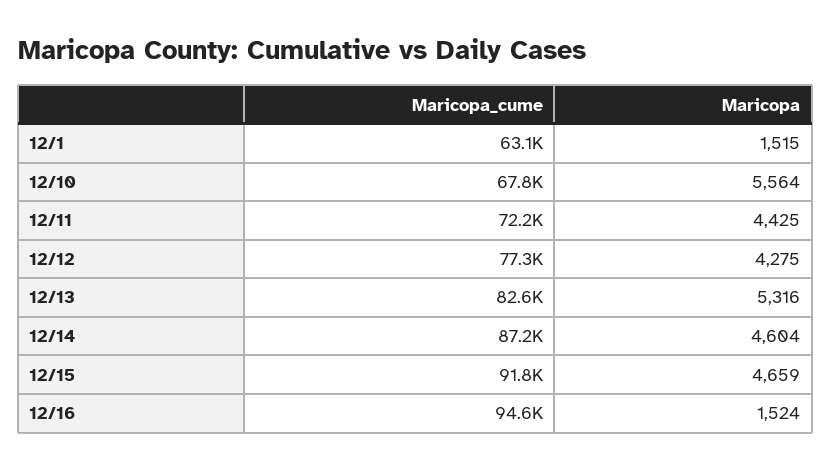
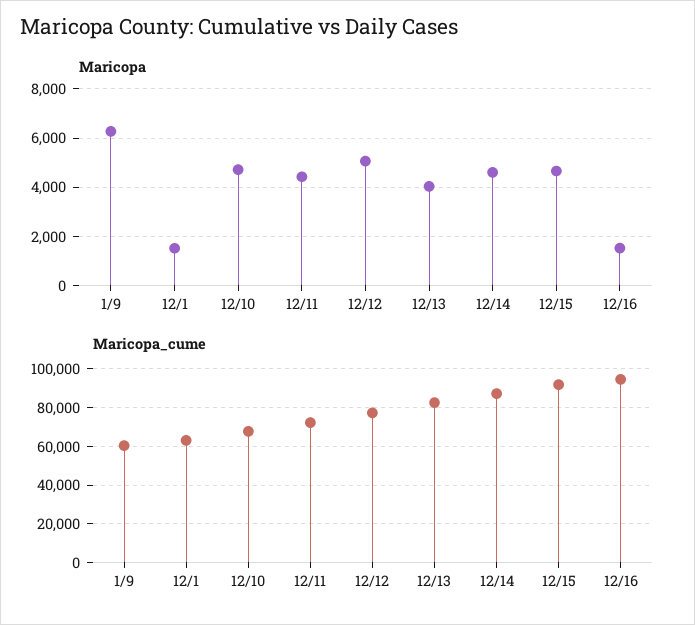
Maricopa, 12/10: 5564 -> 4750
Maricopa, 12/12: 4275 -> 5000
Maricopa, 12/13: 5316 -> 4000
Maricopa, 1/9: none -> 6250
Maricopa_cume, 1/9: none -> 60000

